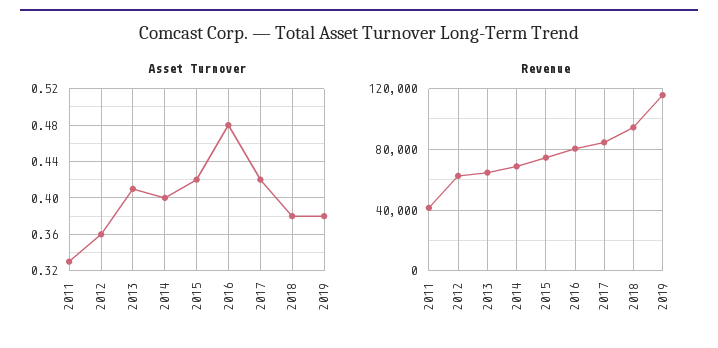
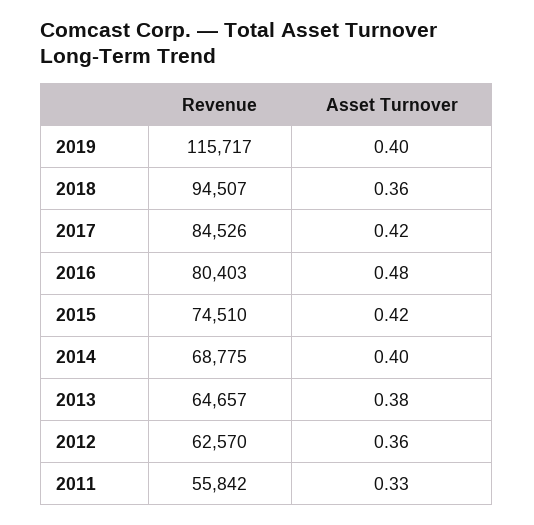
Asset Turnover, 2013: 0.41 -> 0.38
Asset Turnover, 2018: 0.38 -> 0.36
Asset Turnover, 2019: 0.38 -> 0.4
Revenue, 2011: 40000 -> 55842

